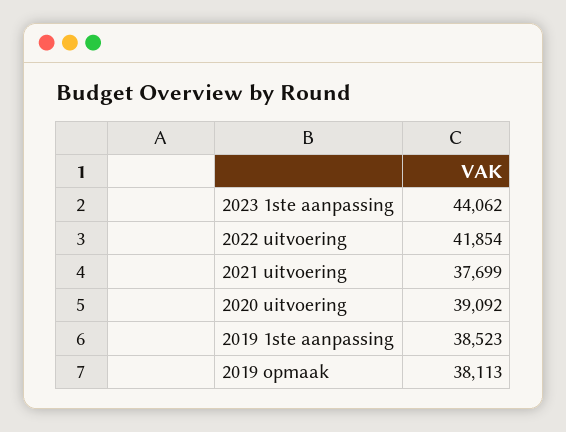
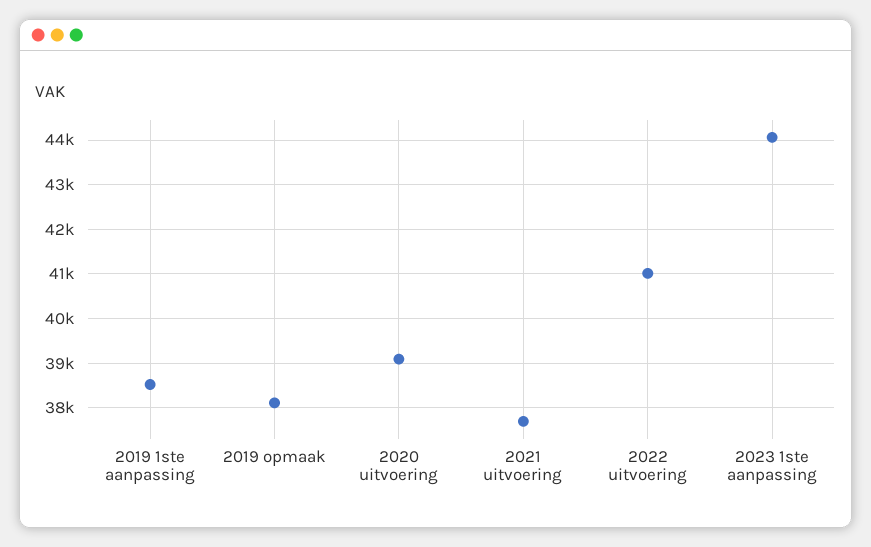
2022 uitvoering: 41854 -> 41000

